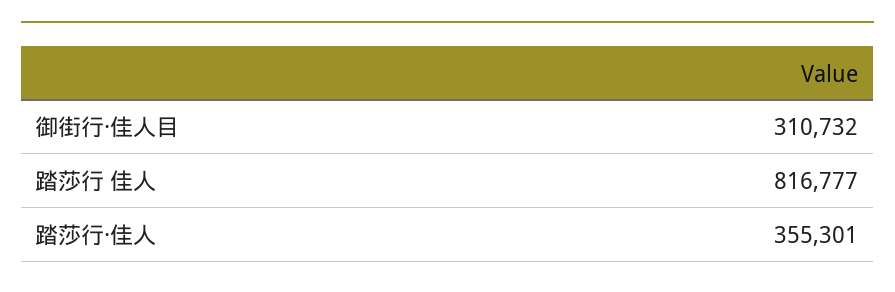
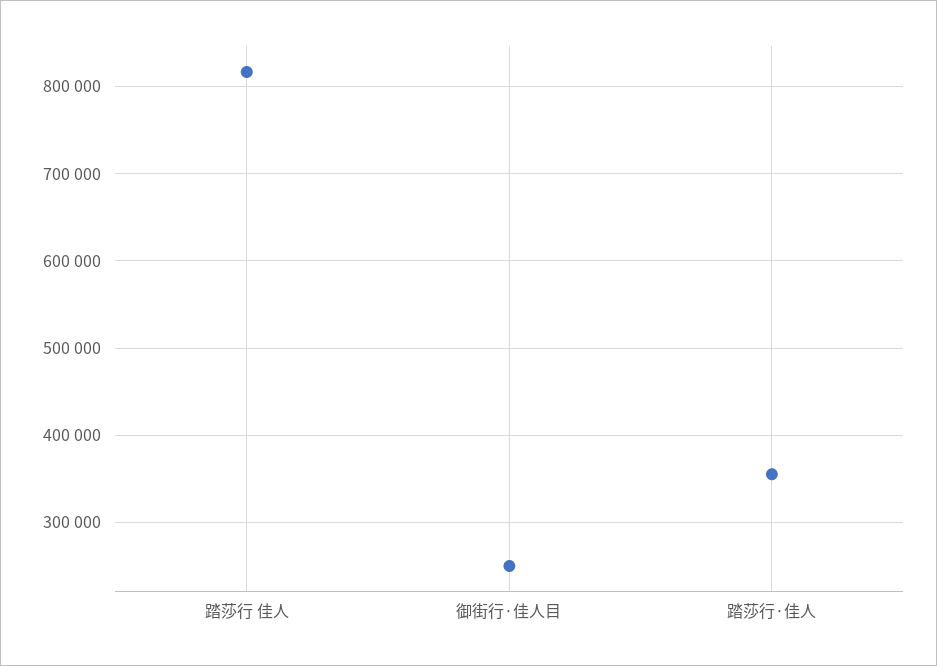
御街行·佳人目: 310732 -> 250000

